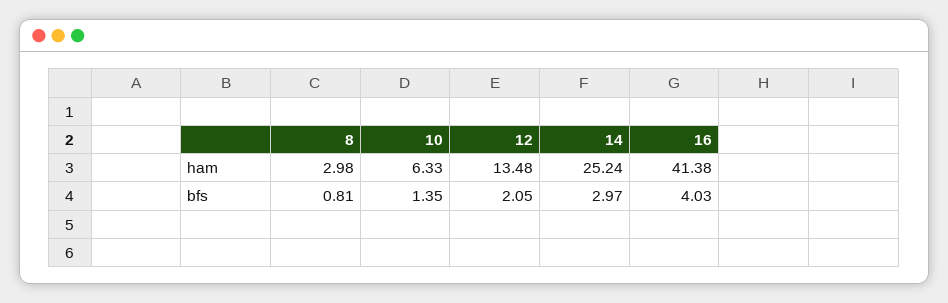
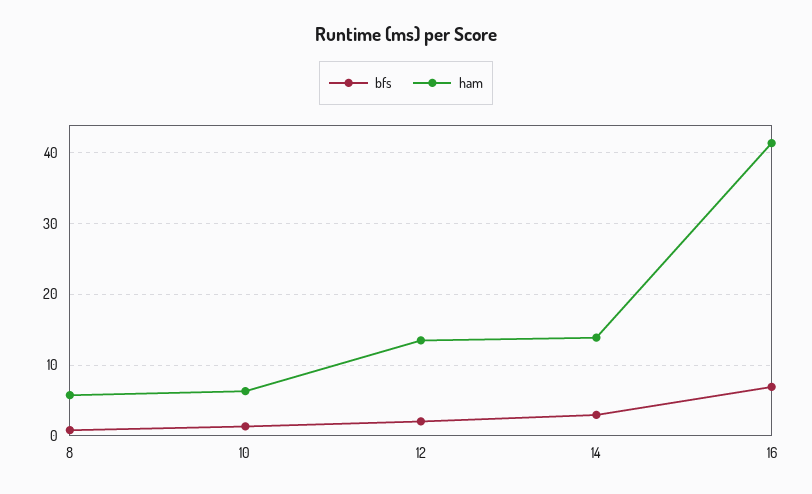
ham, 8: 2.98 -> 6
ham, 14: 25.24 -> 14
bfs, 16: 4.03 -> 7

